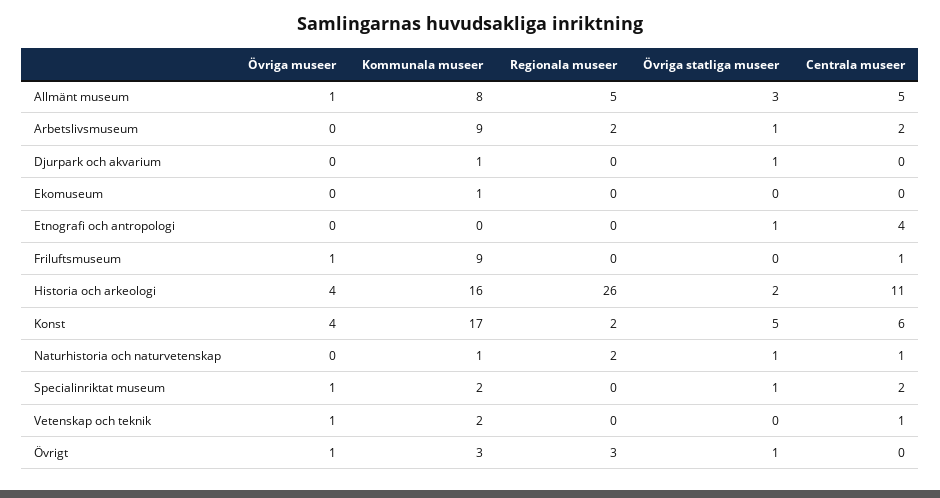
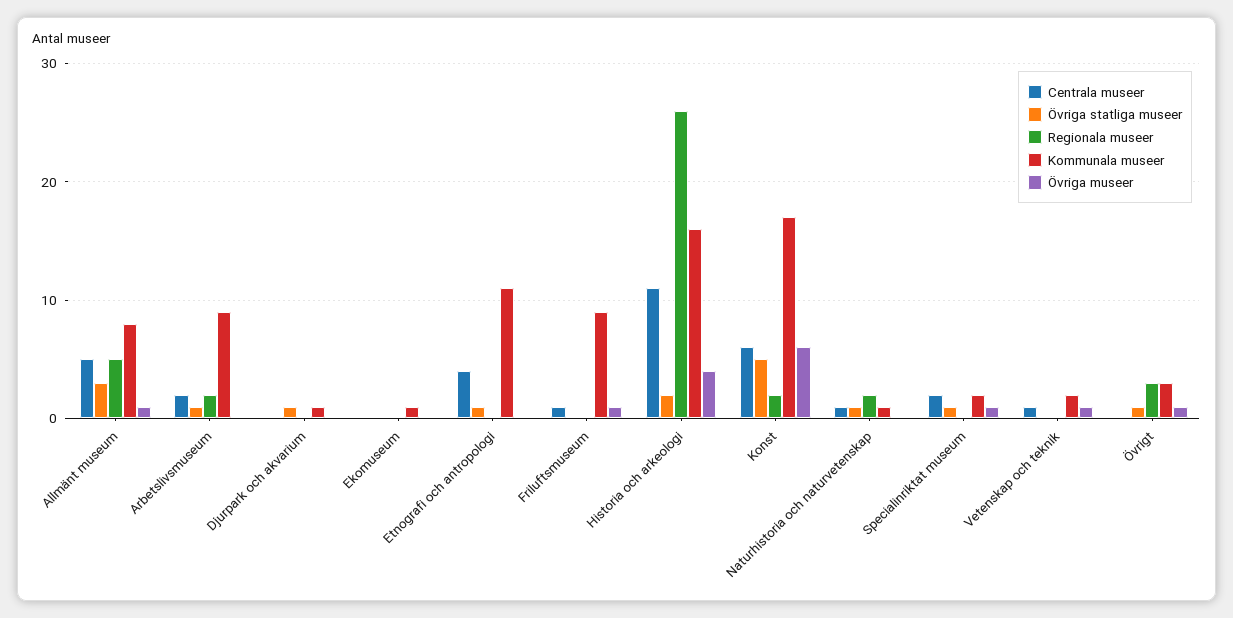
Kommunala museer, Etnografi och antropologi: 0 -> 11
Övriga museer, Konst: 4 -> 6

